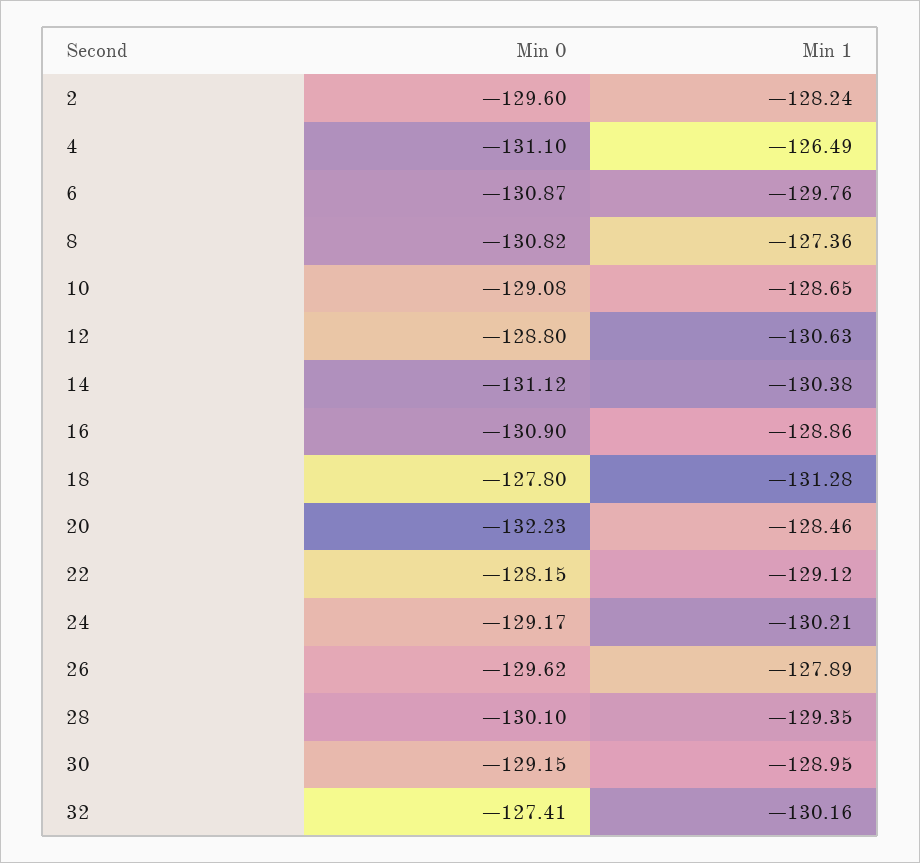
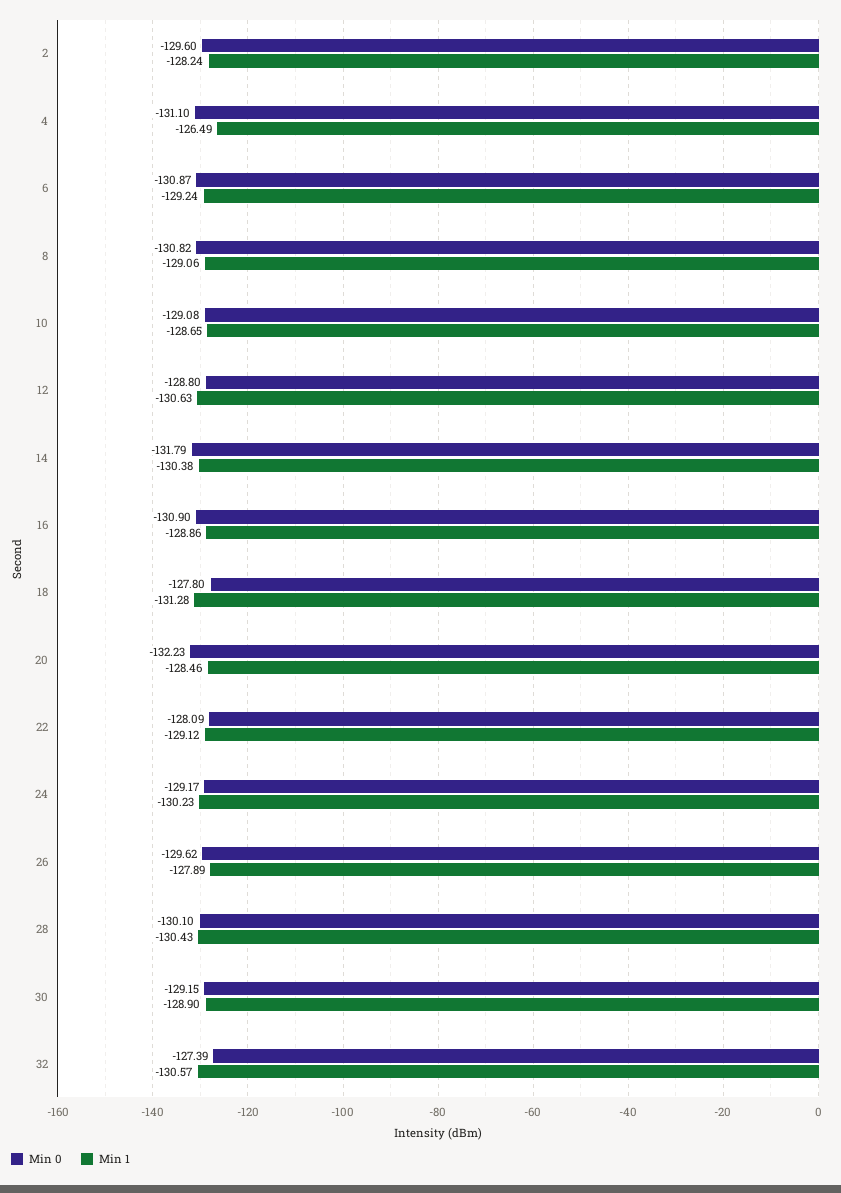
Min 1, 6: -129.76 -> -129.24
Min 1, 8: -127.36 -> -129.06
Min 0, 14: -131.12 -> -131.79
Min 0, 22: -128.15 -> -128.09
Min 1, 24: -130.21 -> -130.23
Min 1, 28: -129.35 -> -130.43
Min 1, 30: -128.95 -> -128.9
Min 0, 32: -127.41 -> -127.39
Min 1, 32: -130.16 -> -130.57

